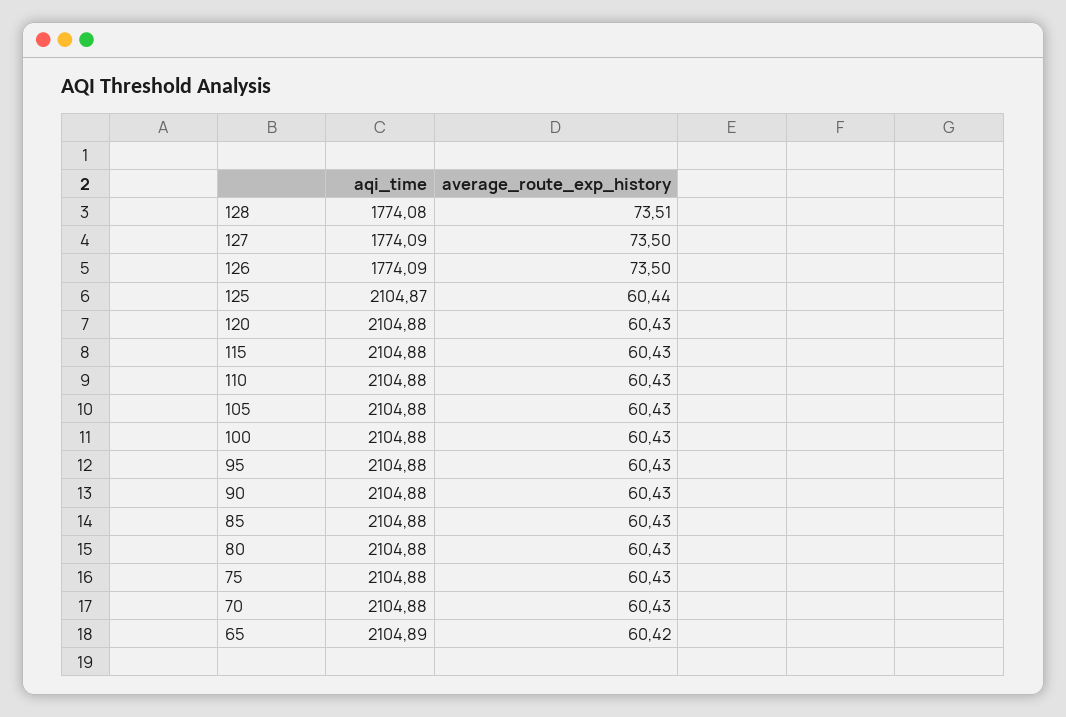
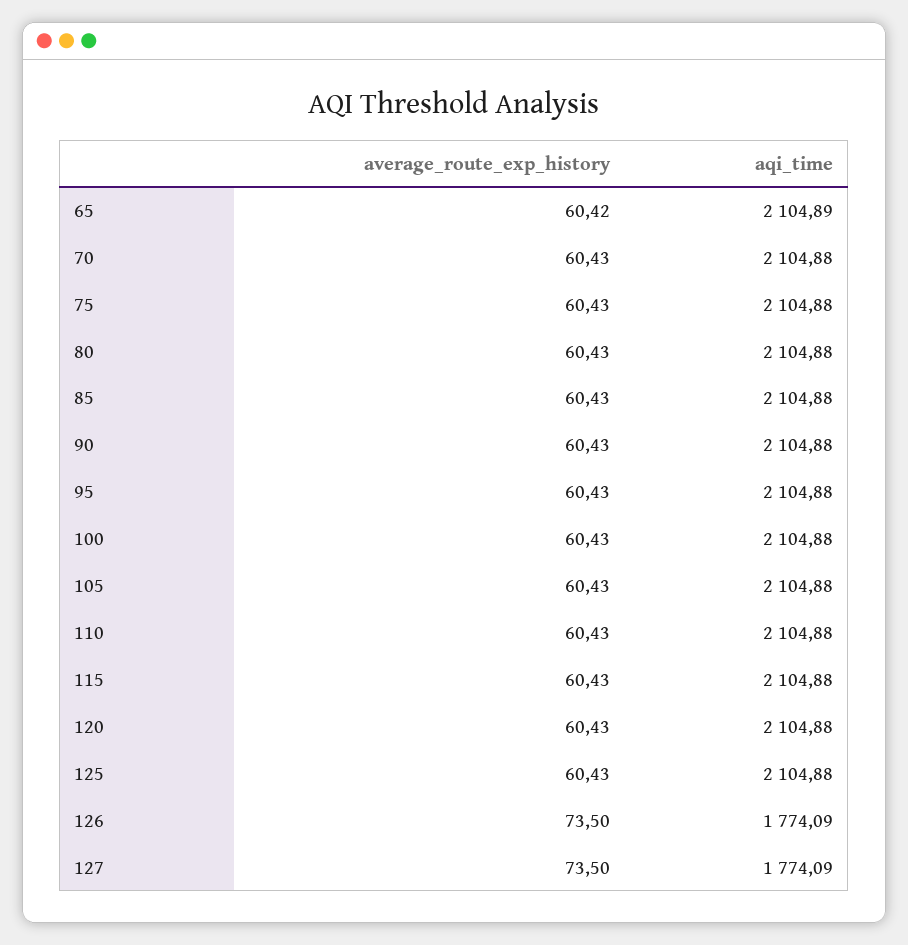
aqi_time, 128: 1774.08 -> none
average_route_exp_history, 128: 73.51 -> none
aqi_time, 125: 2104.87 -> 2104.88
average_route_exp_history, 125: 60.44 -> 60.43

